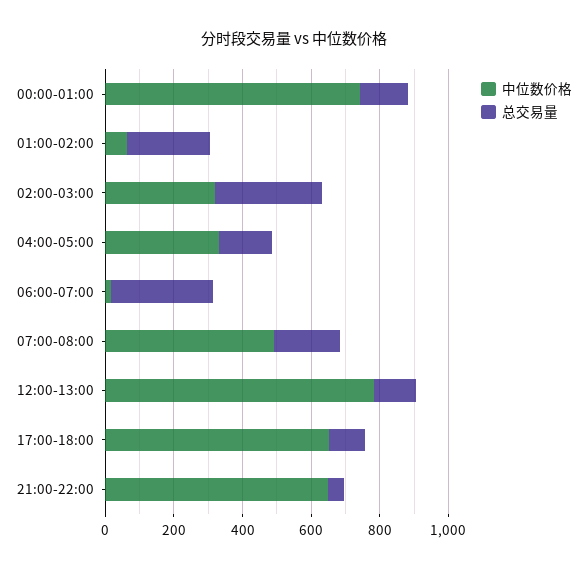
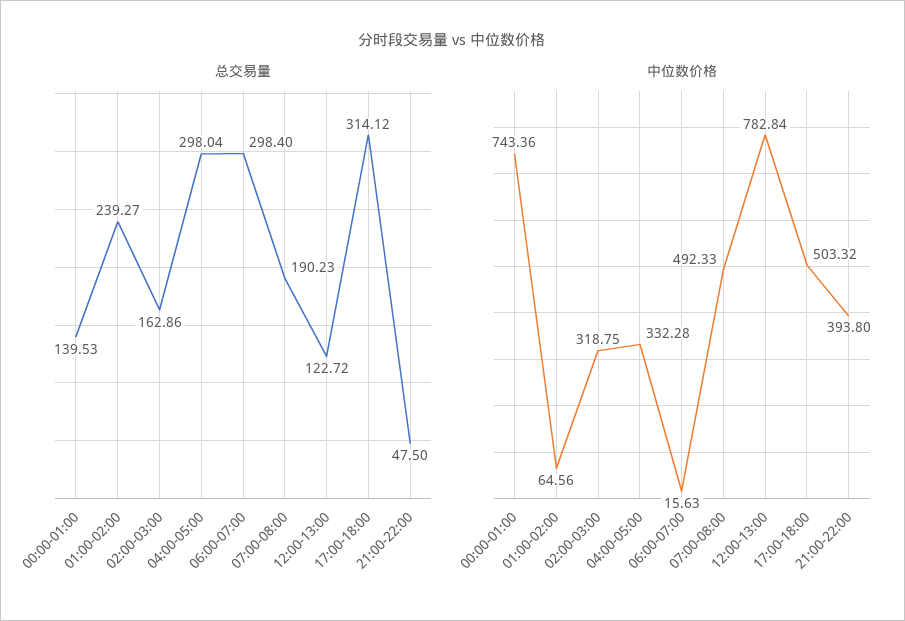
总交易量, 02:00-03:00: 300 -> 162.86
总交易量, 04:00-05:00: 150 -> 298.04
中位数价格, 17:00-18:00: 650 -> 503.32
总交易量, 17:00-18:00: 100 -> 314.12
中位数价格, 21:00-22:00: 650 -> 393.8

